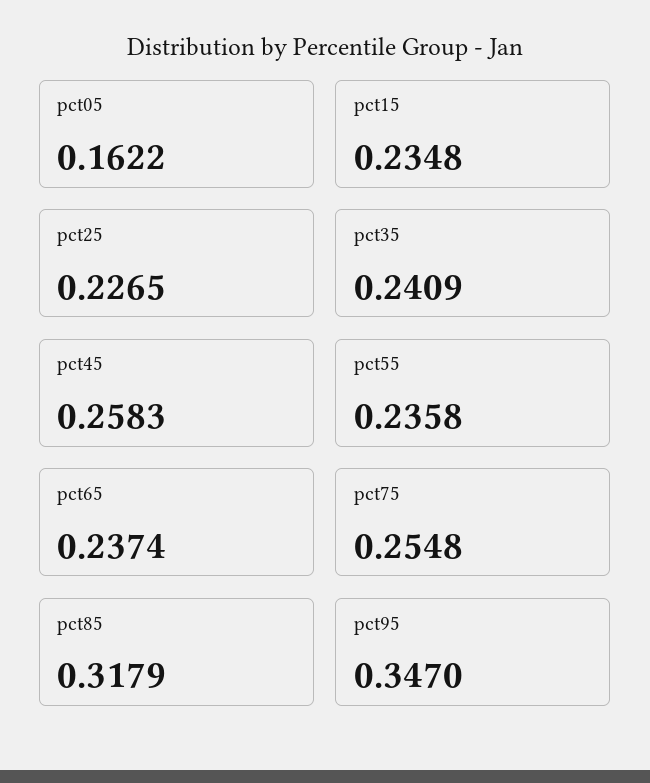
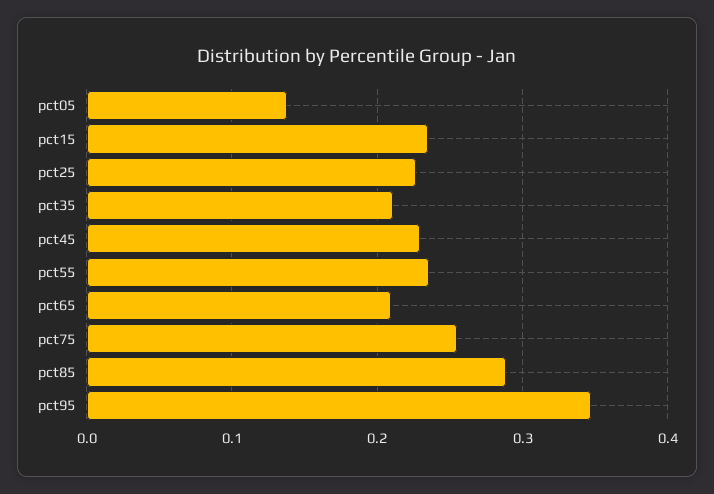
pct05: 0.1622 -> 0.14
pct35: 0.2409 -> 0.21
pct45: 0.2583 -> 0.23
pct65: 0.2374 -> 0.21
pct85: 0.3179 -> 0.29

